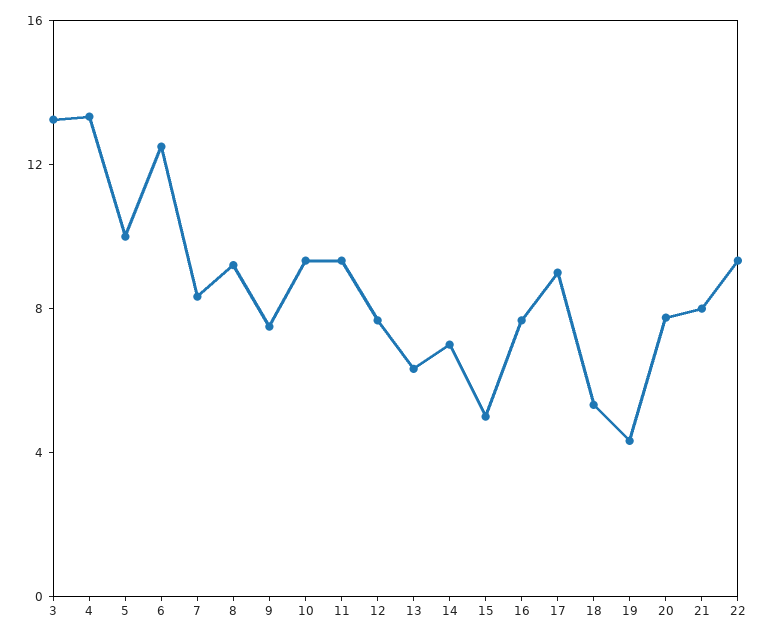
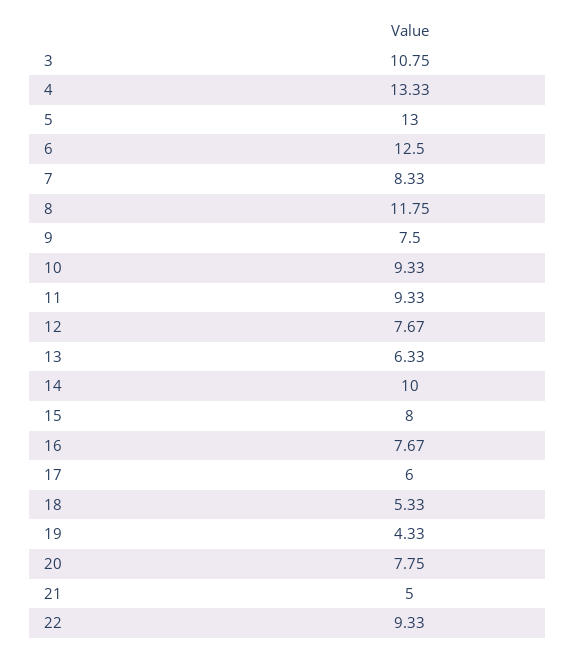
3: 13 -> 10.75
5: 10 -> 13
8: 9 -> 11.75
14: 7 -> 10
15: 5 -> 8
17: 9 -> 6
21: 8 -> 5

